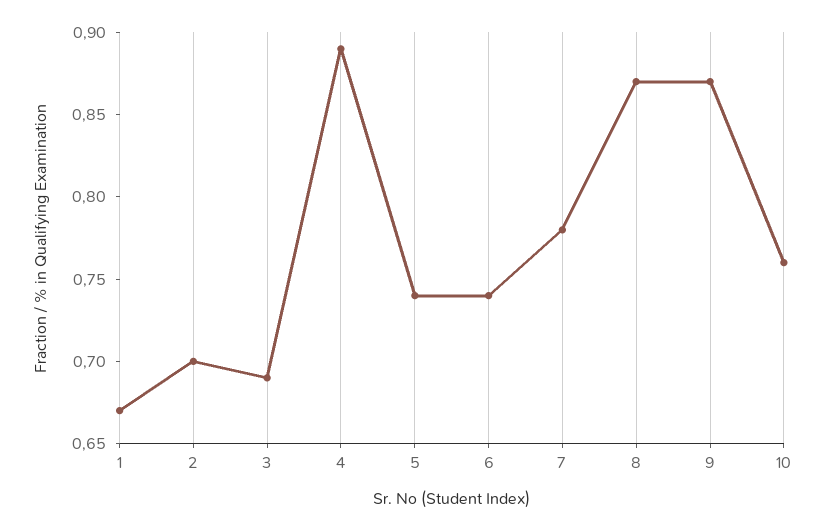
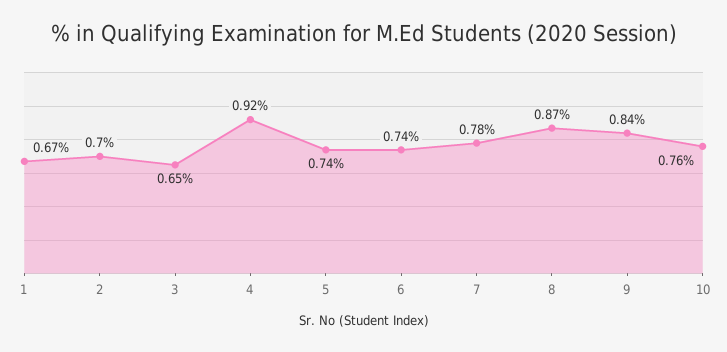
3: 0.69 -> 0.65
4: 0.89 -> 0.92
9: 0.87 -> 0.84

